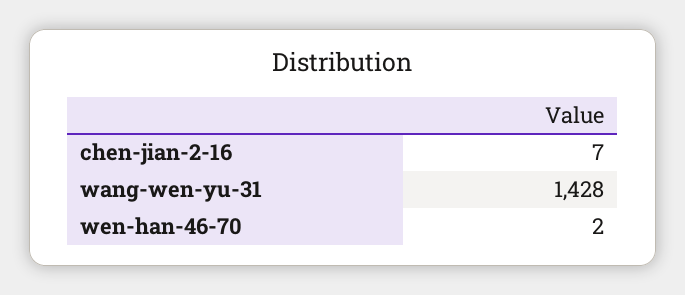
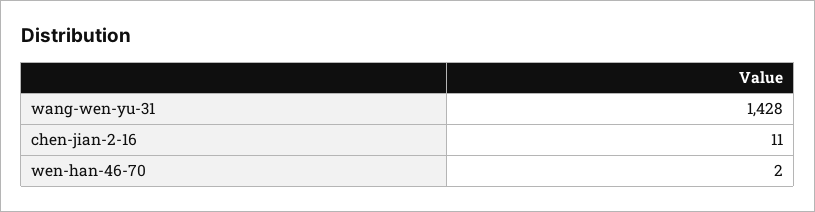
chen-jian-2-16: 7 -> 11

